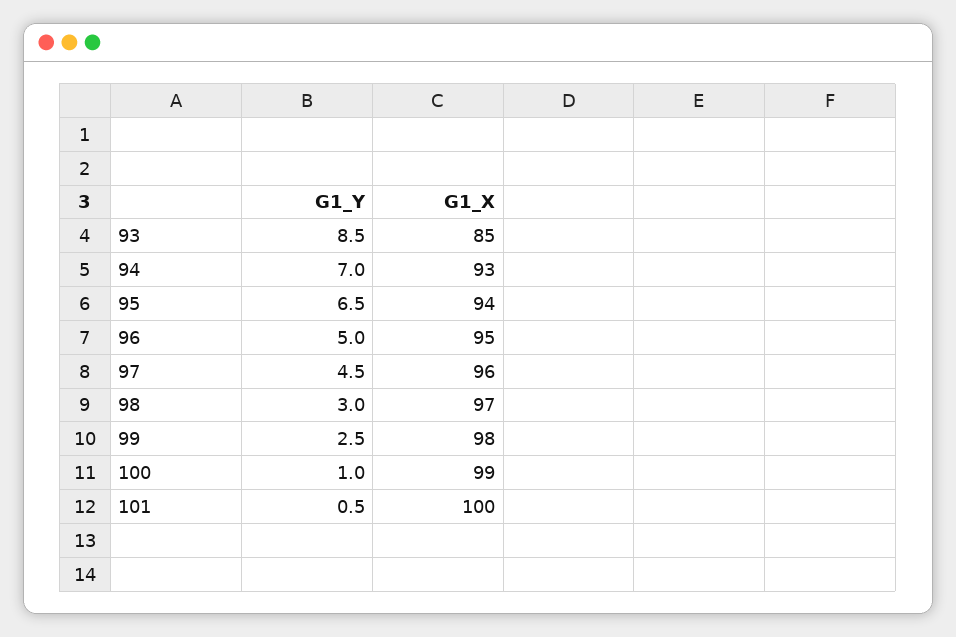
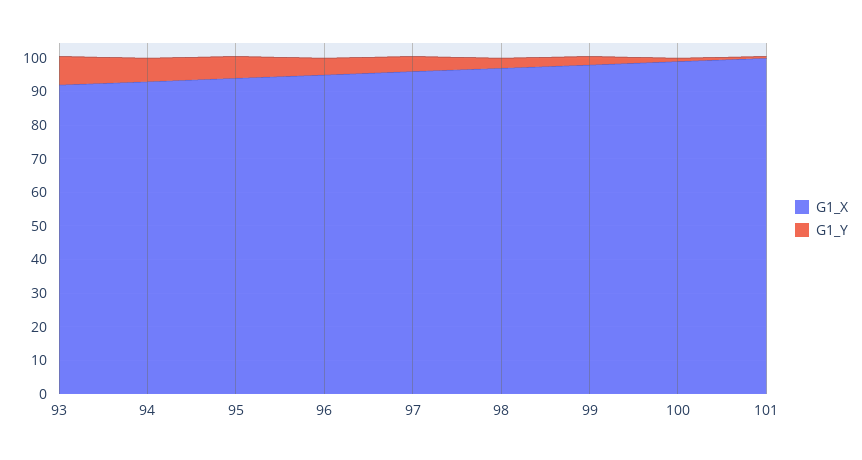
G1_X, 93: 85 -> 92.5

